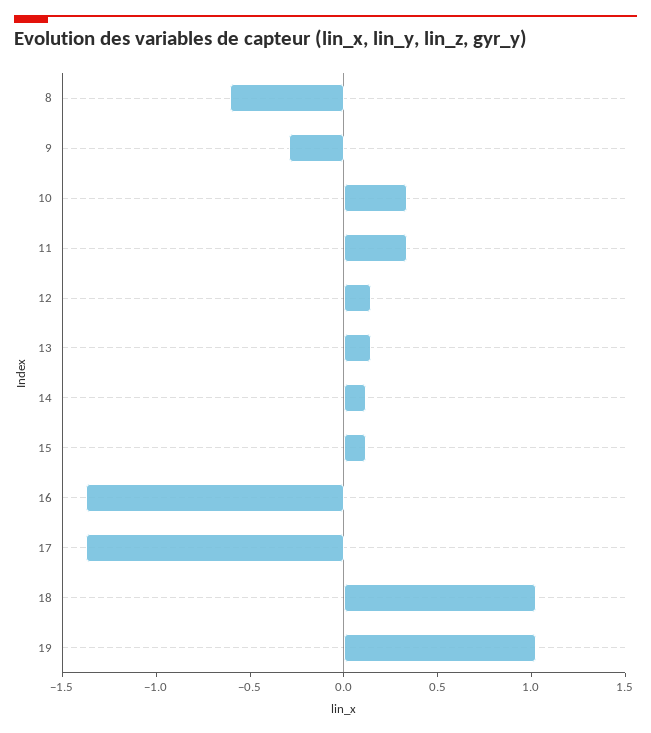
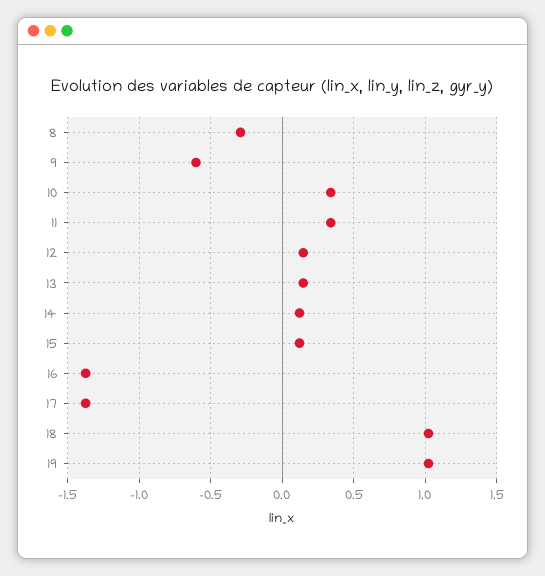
8: -0.6 -> -0.3
9: -0.3 -> -0.6

